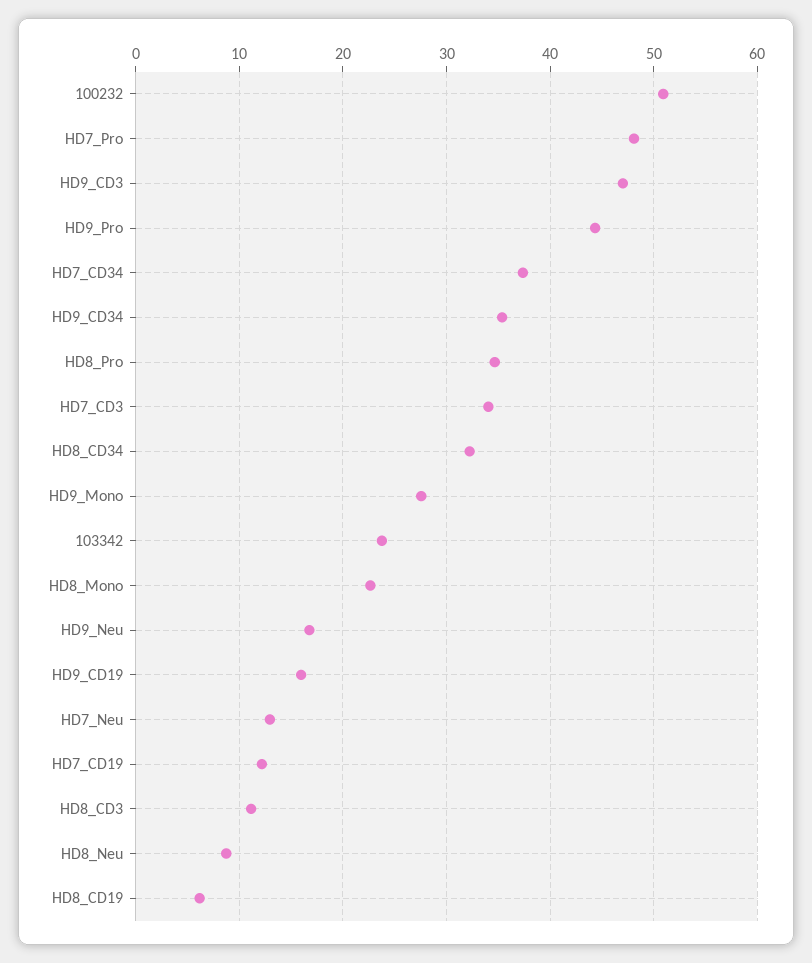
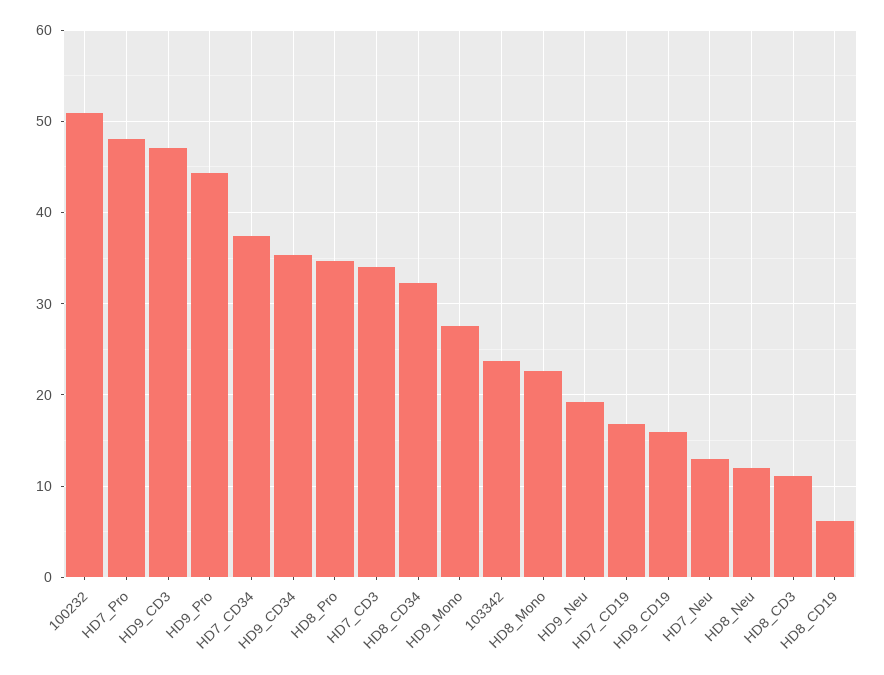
HD9_Neu: 17 -> 19
HD7_CD19: 12 -> 17
HD8_Neu: 9 -> 12

